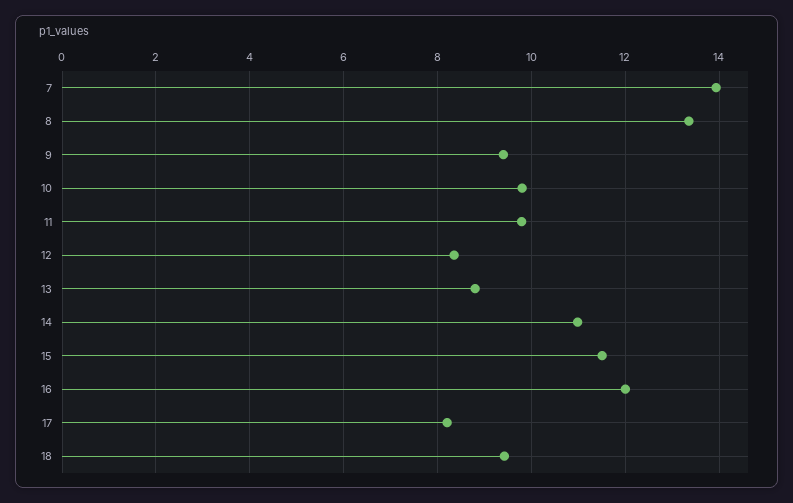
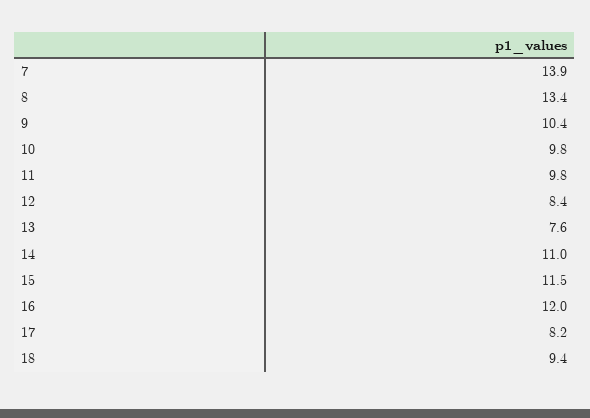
9: 9.4 -> 10.4
13: 8.8 -> 7.6

